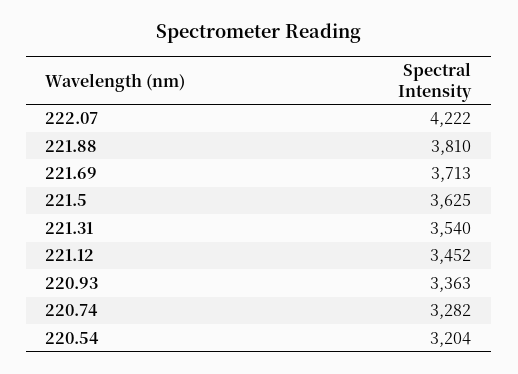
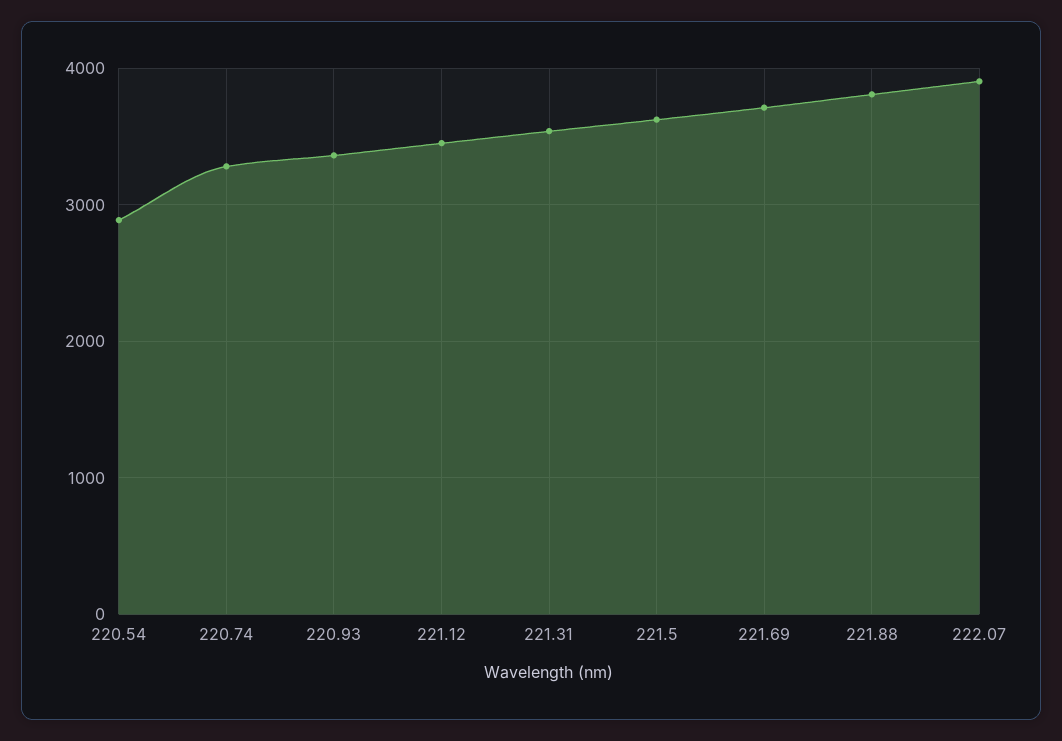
222.07: 4222 -> 3900
220.54: 3204 -> 2900

